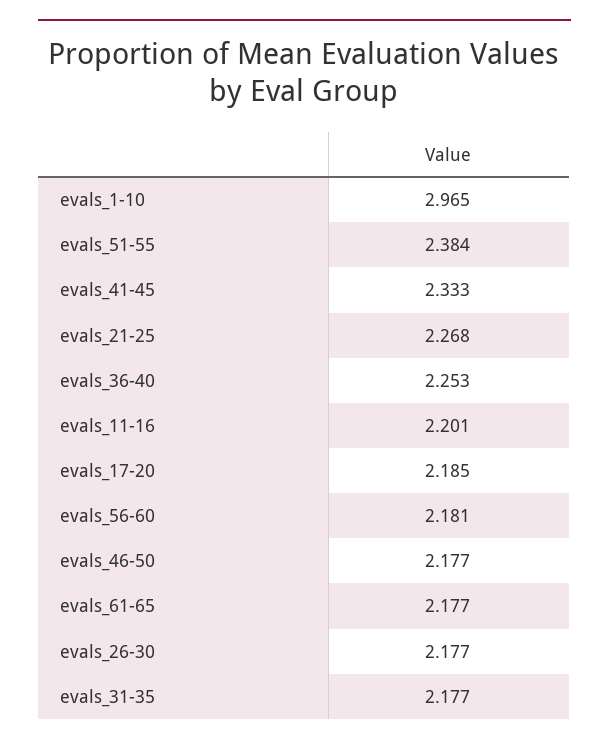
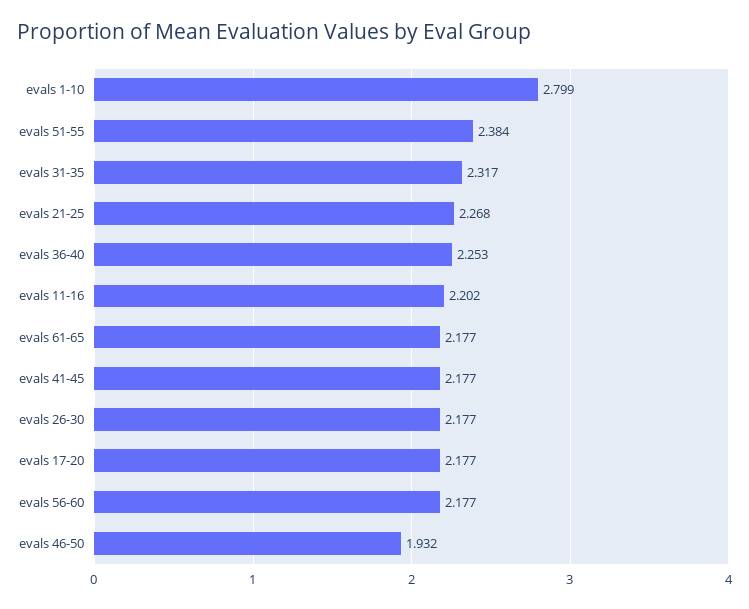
evals_1-10: 2.965 -> 2.799
evals_41-45: 2.333 -> 2.177
evals_11-16: 2.201 -> 2.202
evals_17-20: 2.185 -> 2.177
evals_56-60: 2.181 -> 2.177
evals_46-50: 2.177 -> 1.932
evals_31-35: 2.177 -> 2.317

